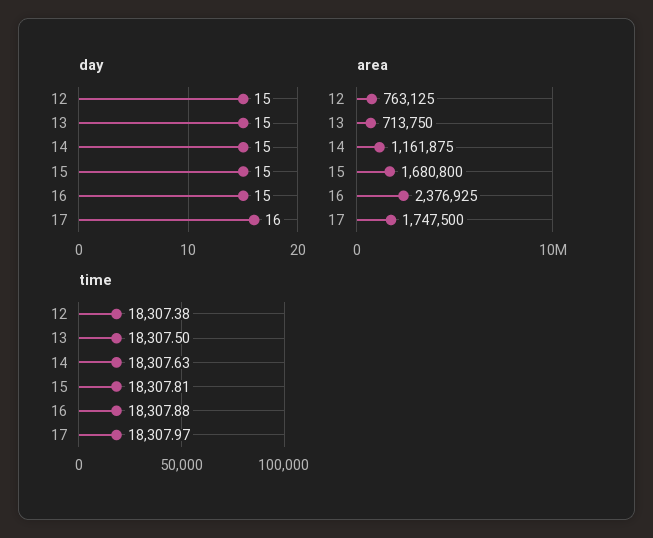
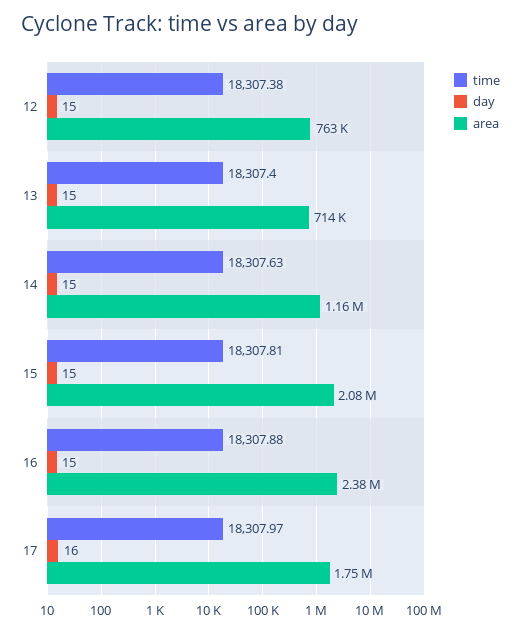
area, 15: 1680800 -> 2080000
time, 13: 18307.5 -> 18307.4

